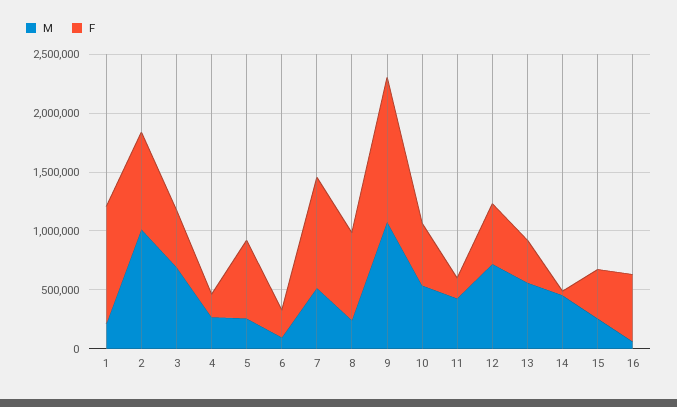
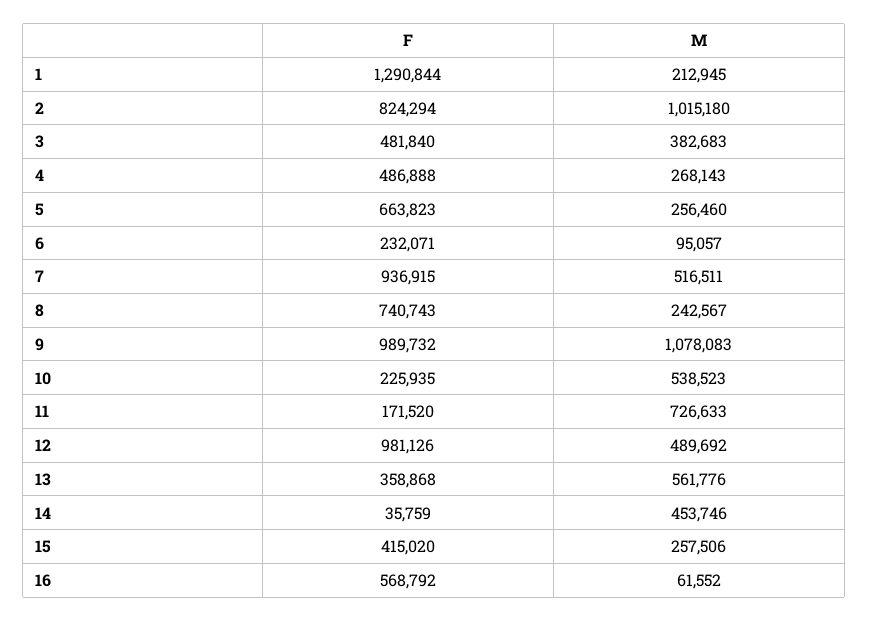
F, 1: 1000000 -> 1290844
M, 3: 700000 -> 382683
F, 4: 200000 -> 486888
F, 9: 1200000 -> 989732
F, 10: 500000 -> 225935
M, 11: 400000 -> 726633
M, 12: 700000 -> 489692
F, 12: 500000 -> 981126

